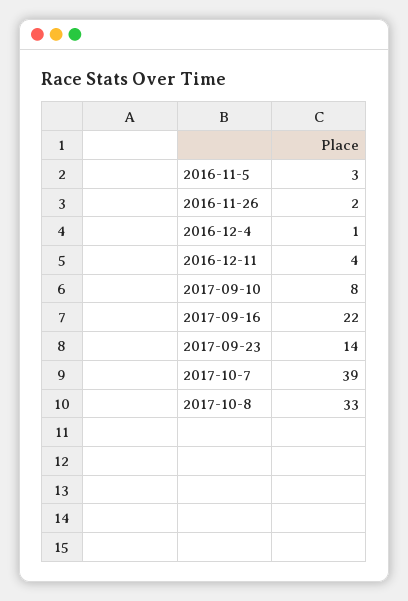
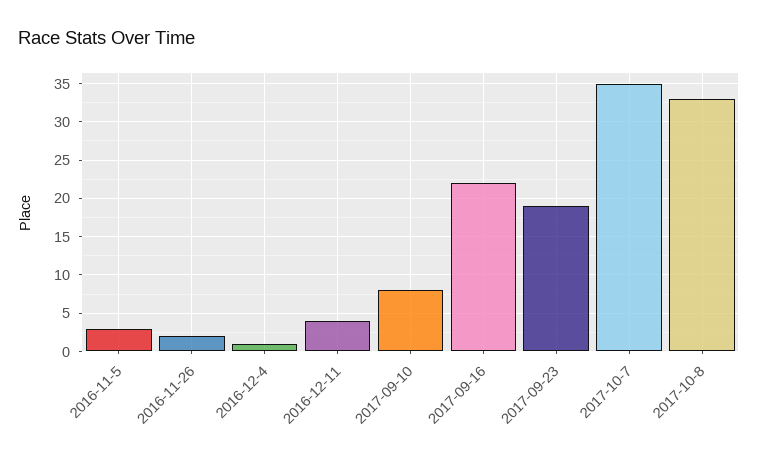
2017-09-23: 14 -> 19
2017-10-7: 39 -> 35

